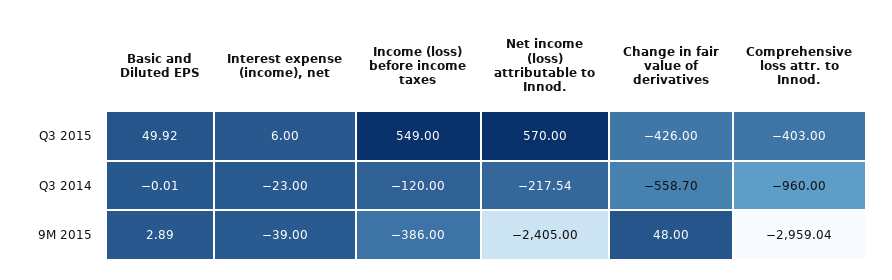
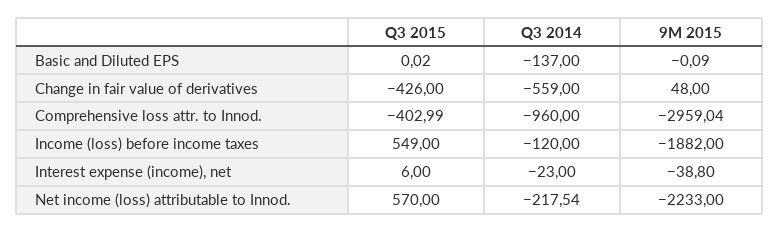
Basic and Diluted EPS, Q3 2015: 49.92 -> 0.02
Comprehensive loss attr. to Innod., Q3 2015: -403 -> -402.99
Basic and Diluted EPS, Q3 2014: -0.01 -> -137
Change in fair value of derivatives, Q3 2014: -558.7 -> -559
Basic and Diluted EPS, 9M 2015: 2.89 -> -0.09
Interest expense (income), net, 9M 2015: -39 -> -38.8
Income (loss) before income taxes, 9M 2015: -386 -> -1882
Net income (loss) attributable to Innod., 9M 2015: -2405 -> -2233

